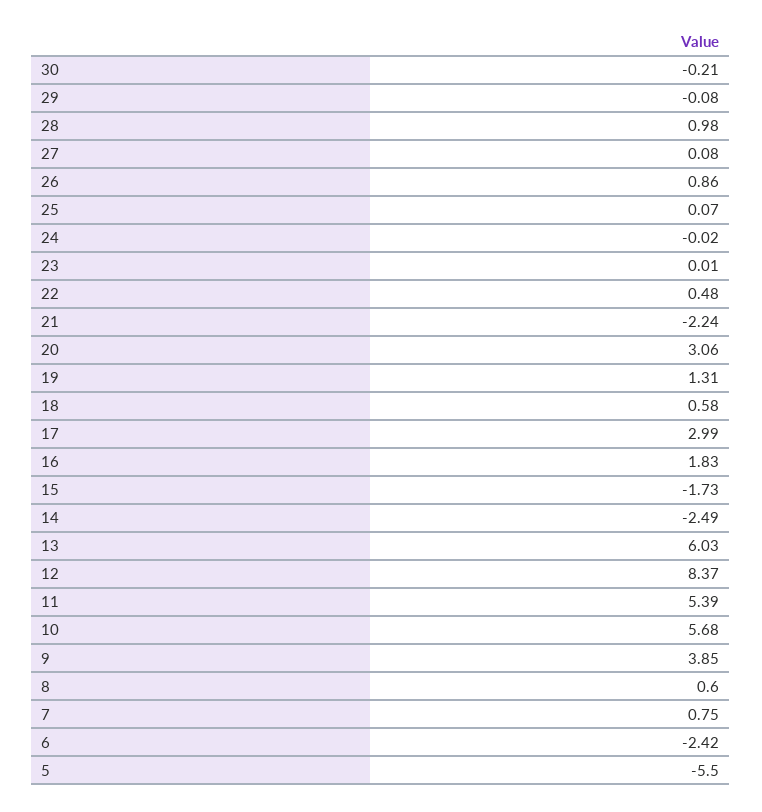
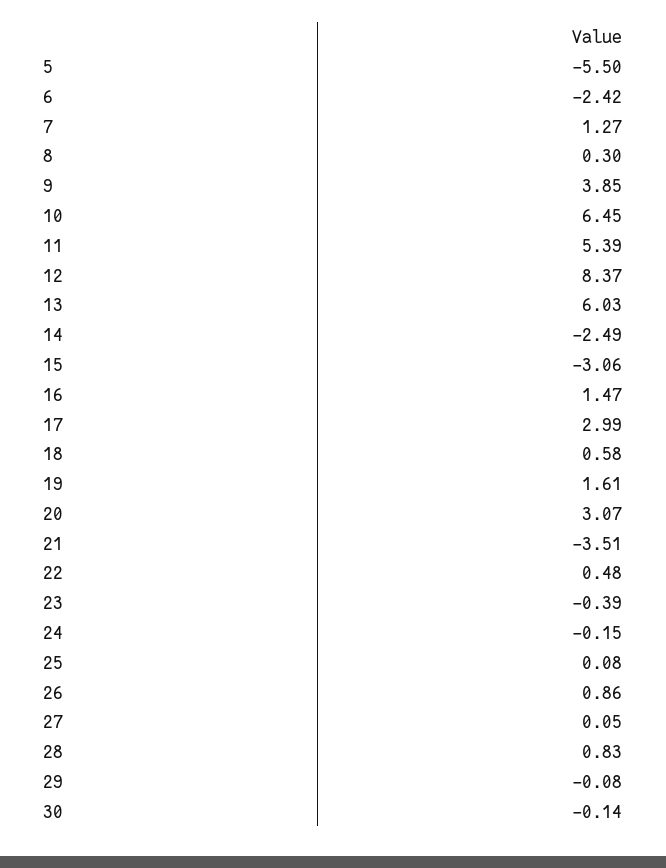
30: -0.21 -> -0.14
28: 0.98 -> 0.83
27: 0.08 -> 0.05
25: 0.07 -> 0.08
24: -0.02 -> -0.15
23: 0.01 -> -0.39
21: -2.24 -> -3.51
20: 3.06 -> 3.07
19: 1.31 -> 1.61
16: 1.83 -> 1.47
15: -1.73 -> -3.06
10: 5.68 -> 6.45
8: 0.6 -> 0.3
7: 0.75 -> 1.27

